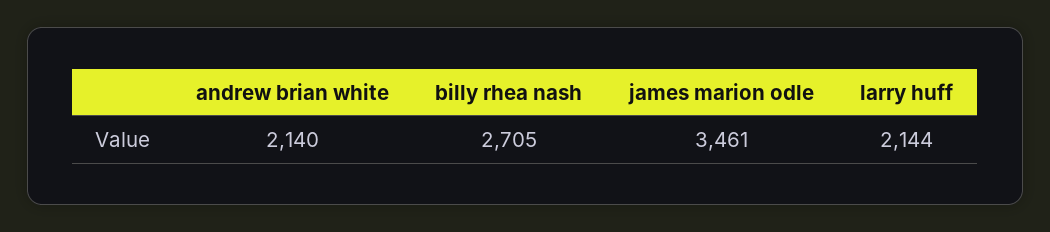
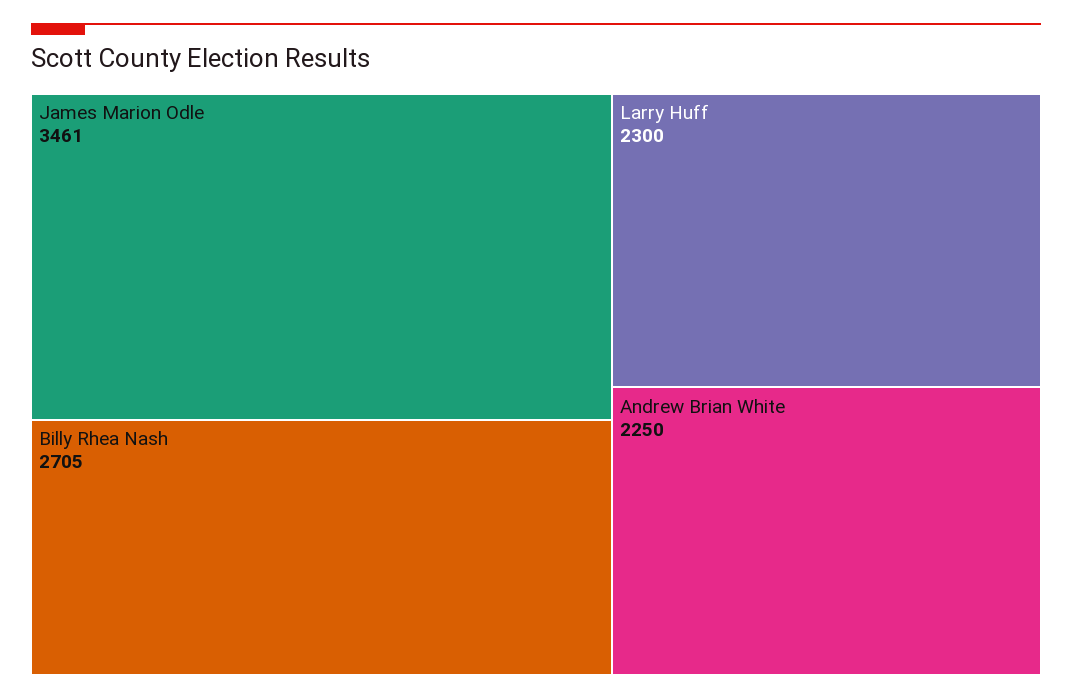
andrew brian white: 2140 -> 2250
larry huff: 2144 -> 2300

